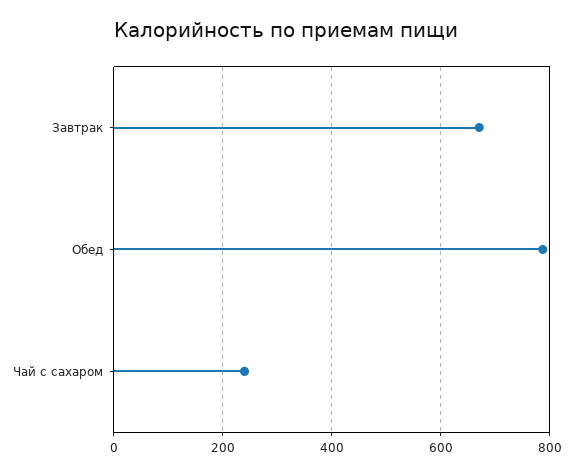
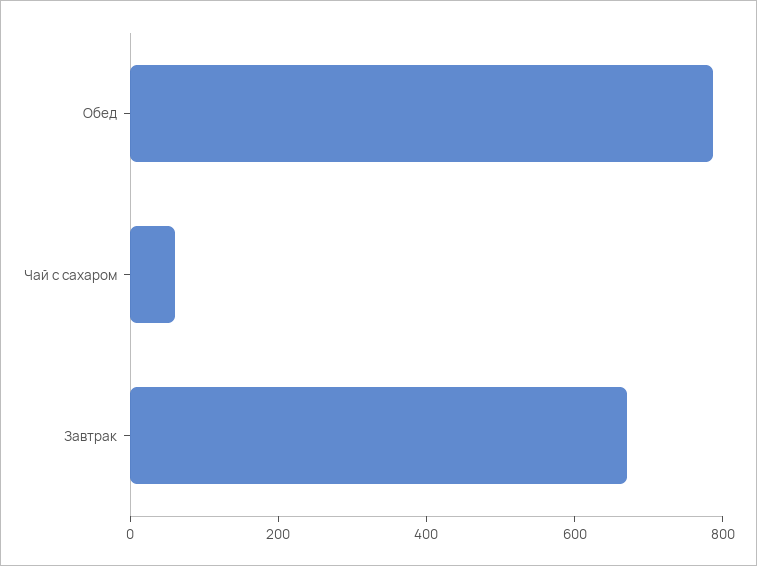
Чай с сахаром: 240 -> 50

